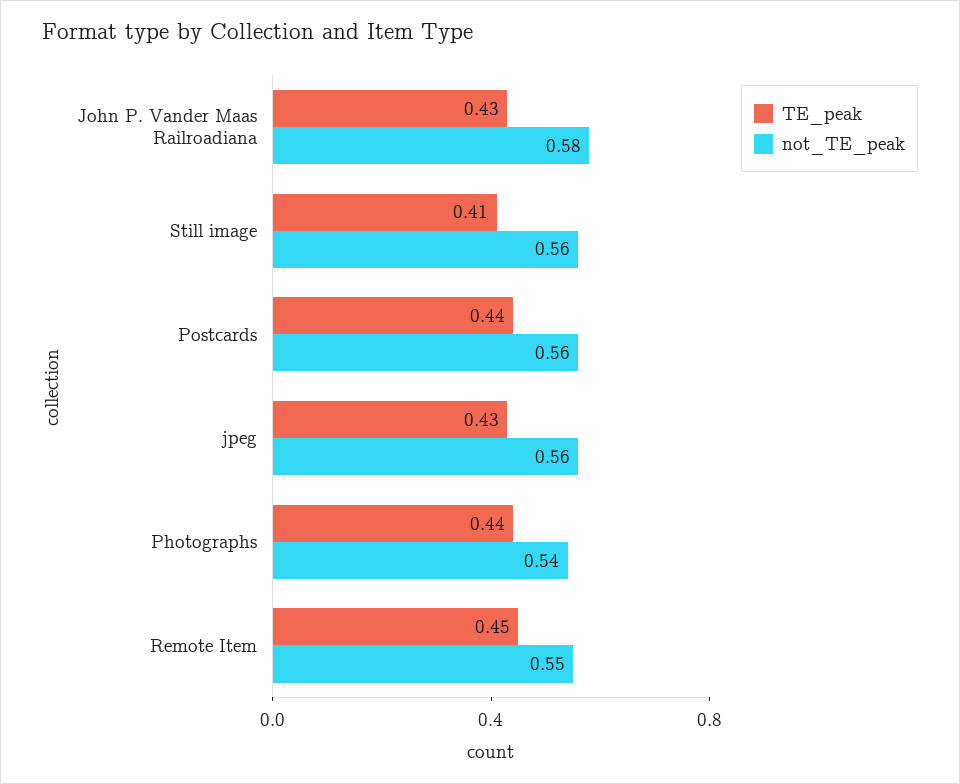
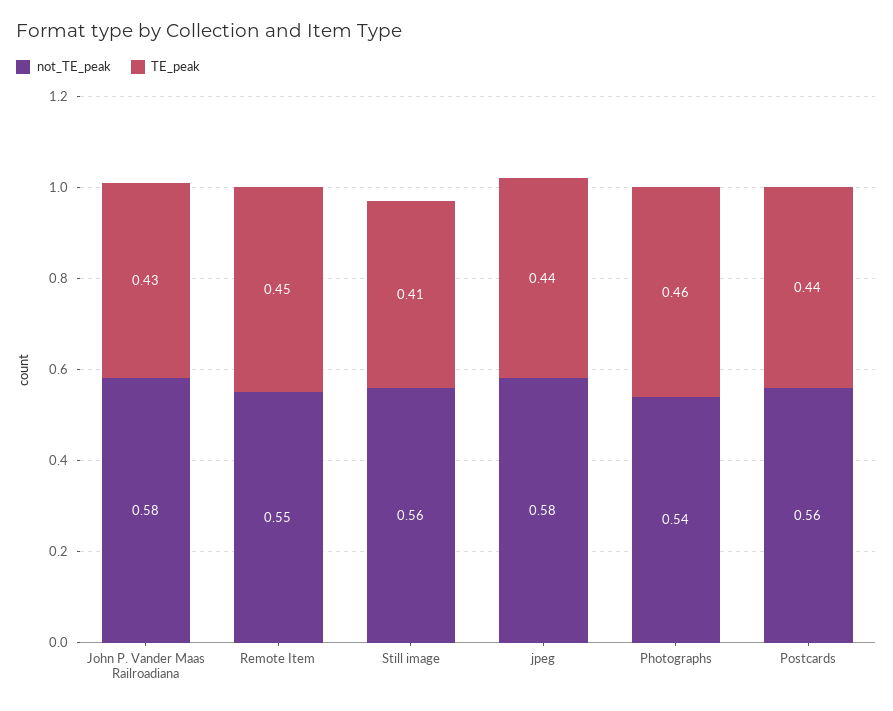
TE_peak, jpeg: 0.43 -> 0.44
not_TE_peak, jpeg: 0.56 -> 0.58
TE_peak, Photographs: 0.44 -> 0.46

